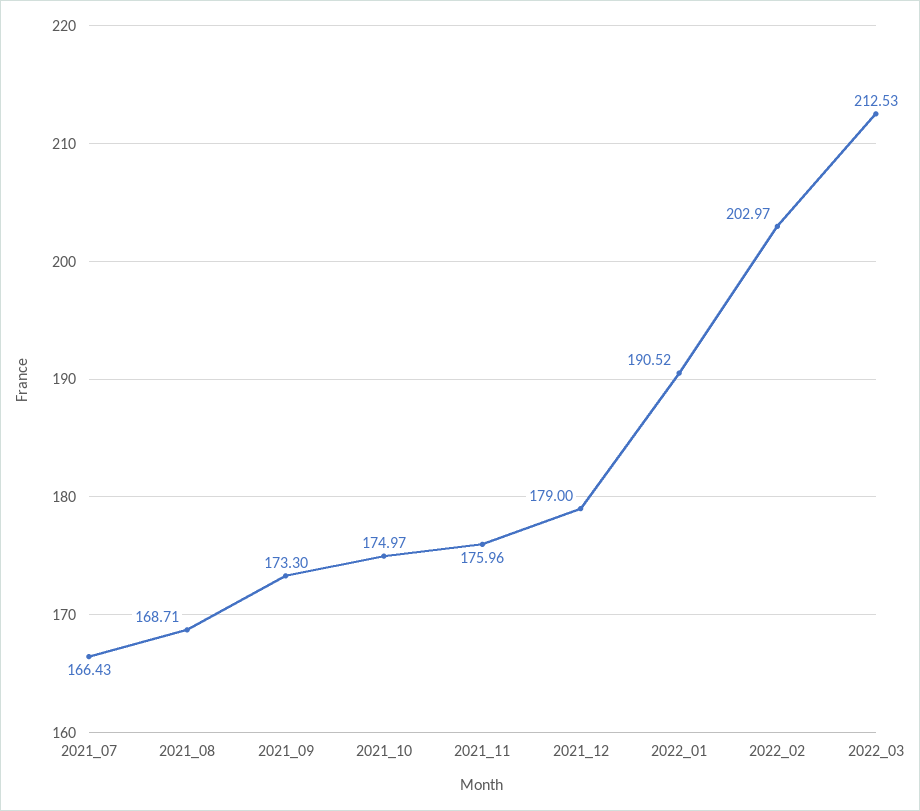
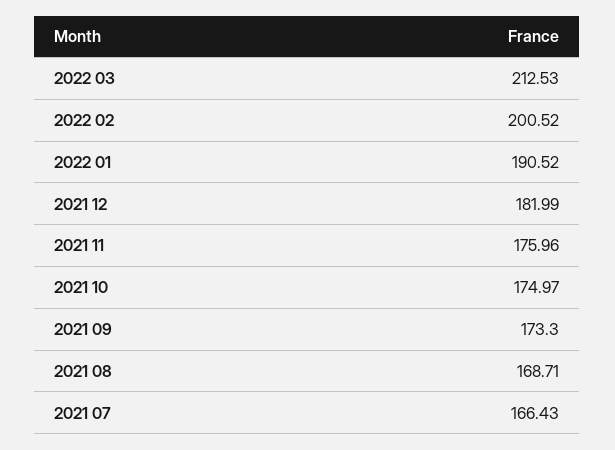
2021_12: 179 -> 181.99
2022_02: 202.97 -> 200.52

